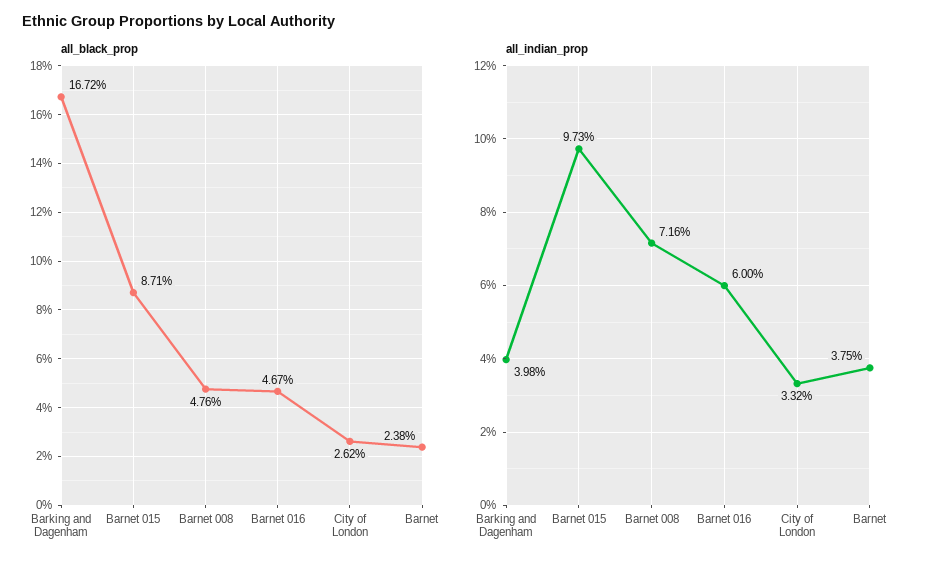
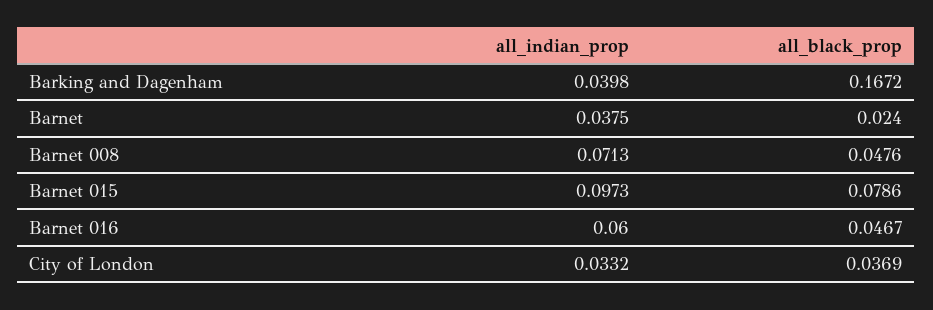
all_black_prop, Barnet 015: 0.0871 -> 0.0786
all_black_prop, City of London: 0.0262 -> 0.0369
all_black_prop, Barnet: 0.0238 -> 0.024
all_indian_prop, Barnet 008: 0.0716 -> 0.0713

